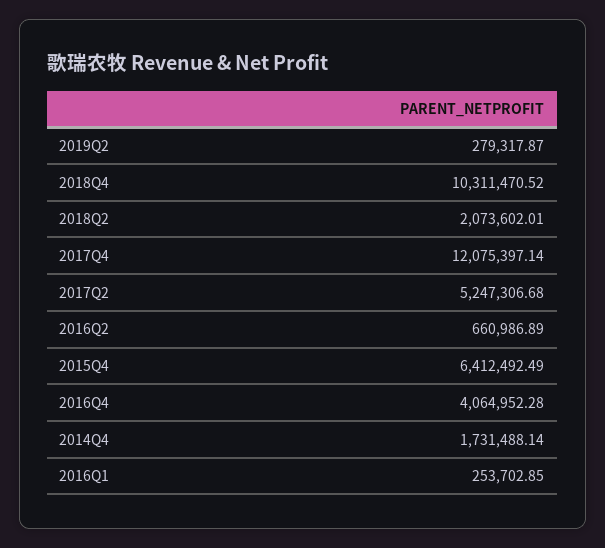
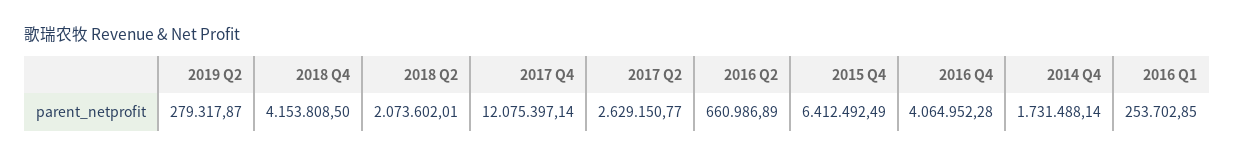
2018Q4: 10311470.52 -> 4153808.5
2017Q2: 5247306.68 -> 2629150.77

